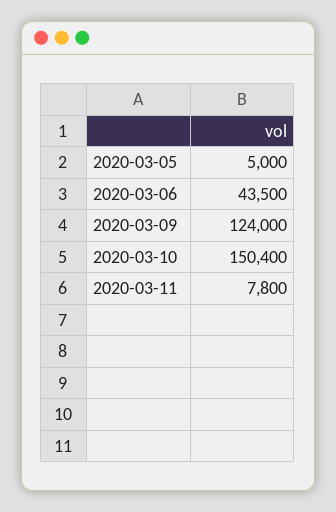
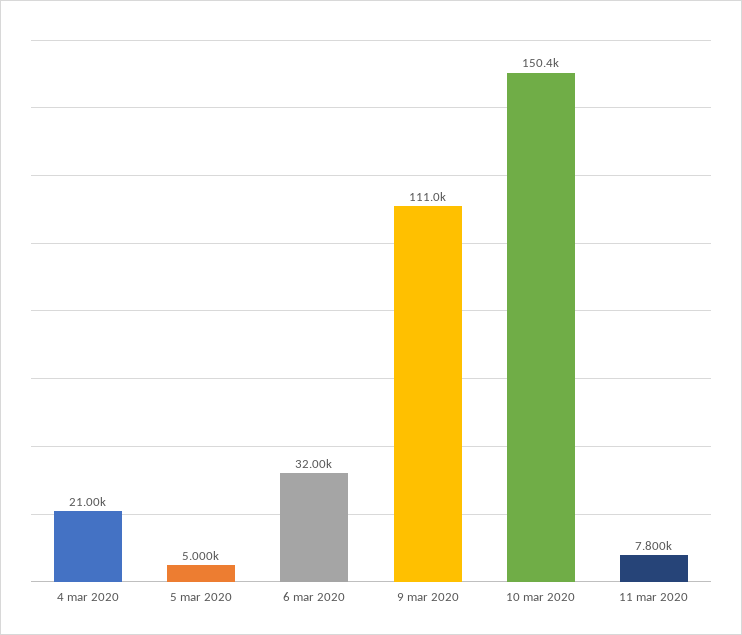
2020-03-06: 43500 -> 32000
2020-03-09: 124000 -> 111000
4 mar 2020: none -> 21000

